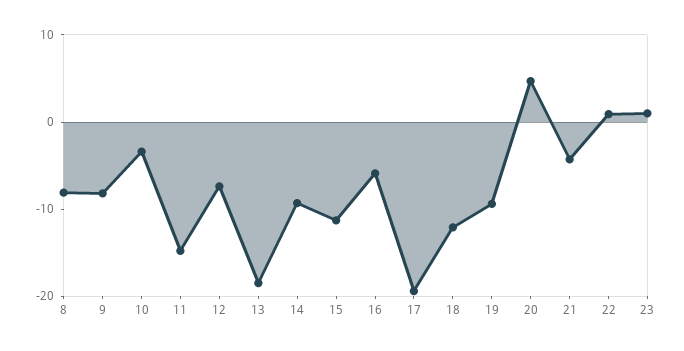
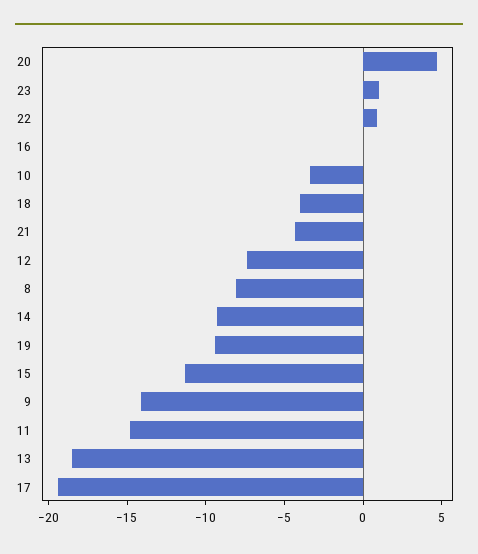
9: -8 -> -14
16: -6 -> 0
18: -12 -> -4

